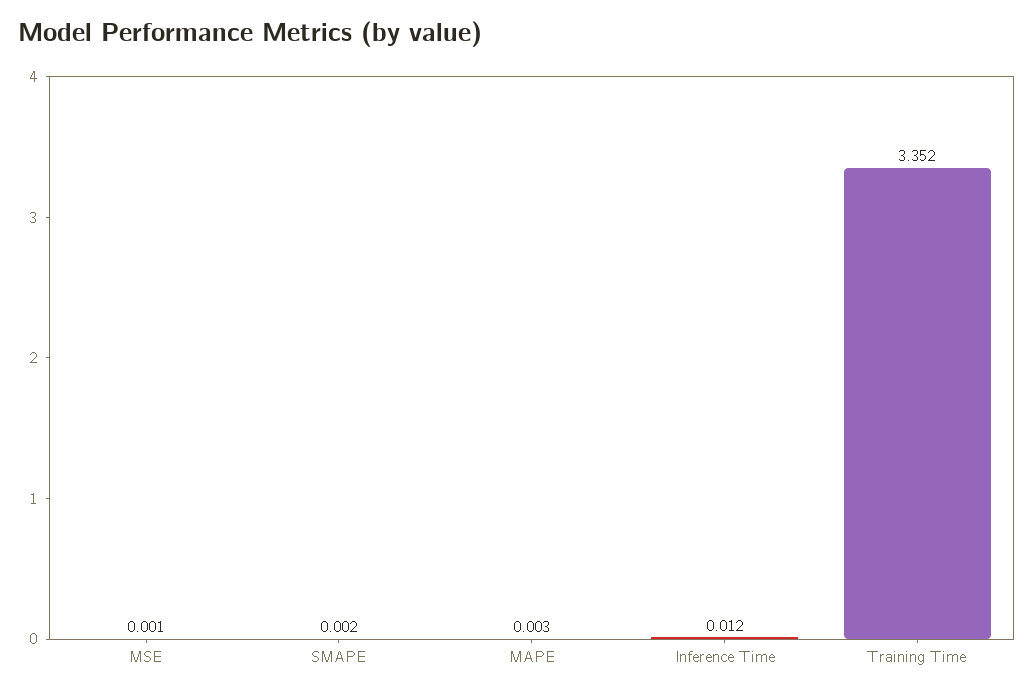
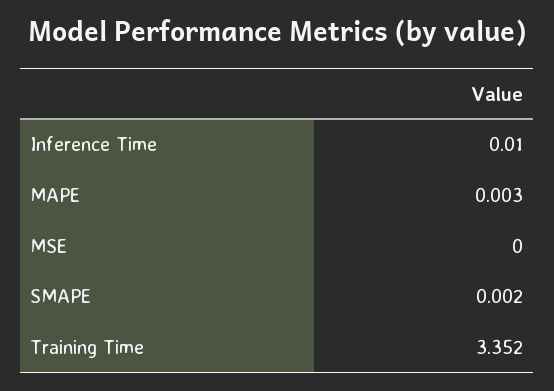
MSE: 0.001 -> 0
Inference Time: 0.012 -> 0.01

